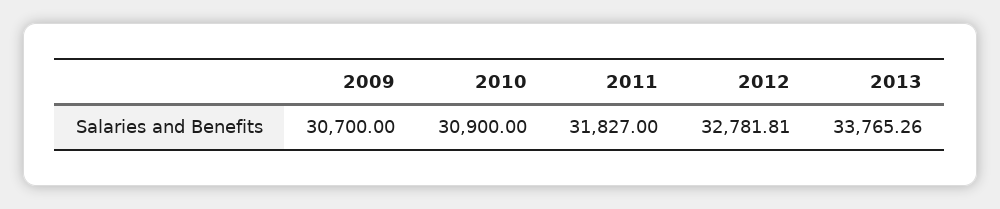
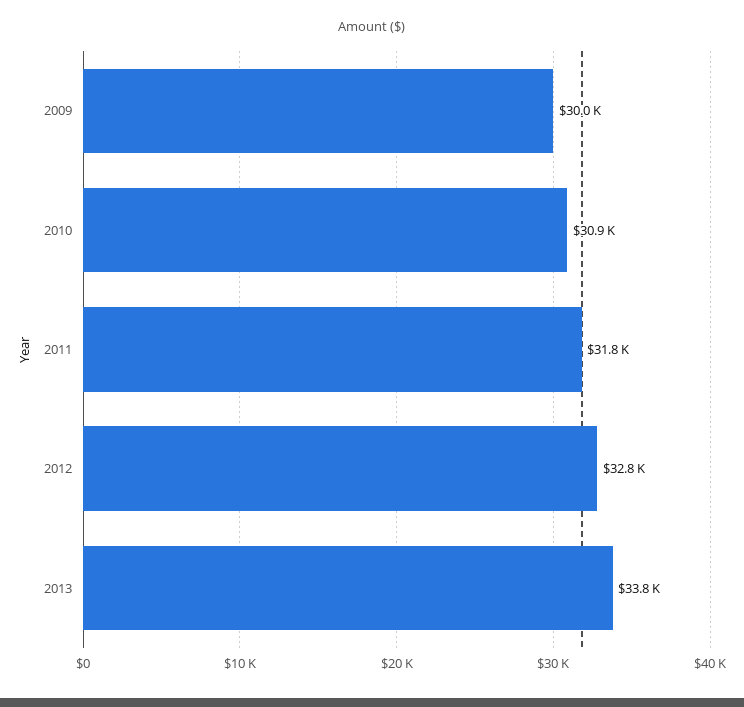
2009: 30700 -> 30000

